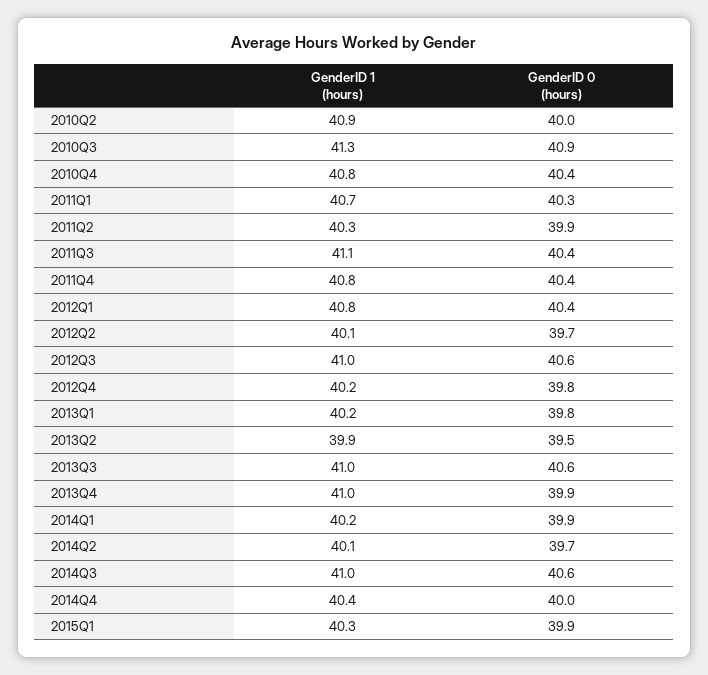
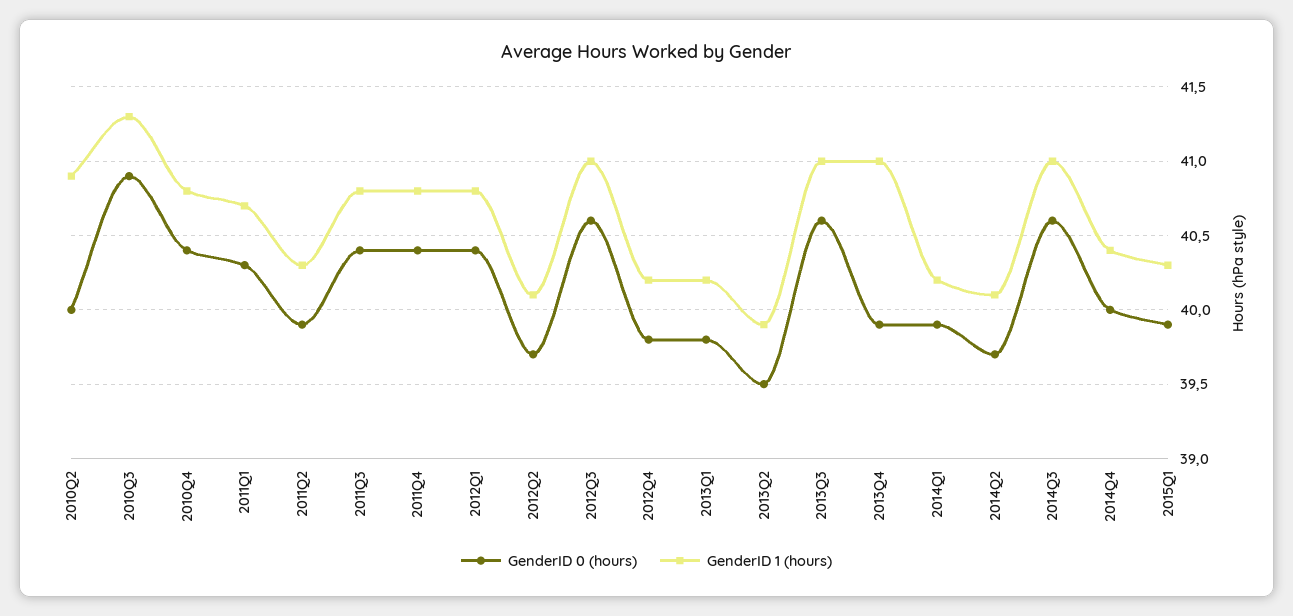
GenderID 1 (hours), 2011Q3: 41.1 -> 40.8

